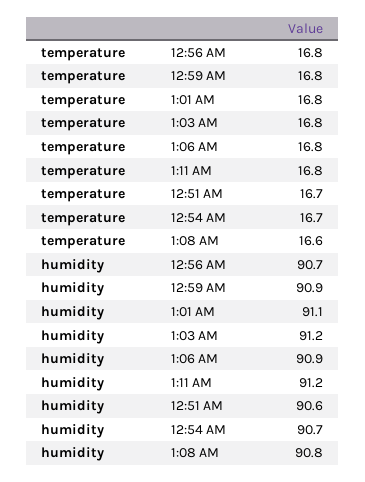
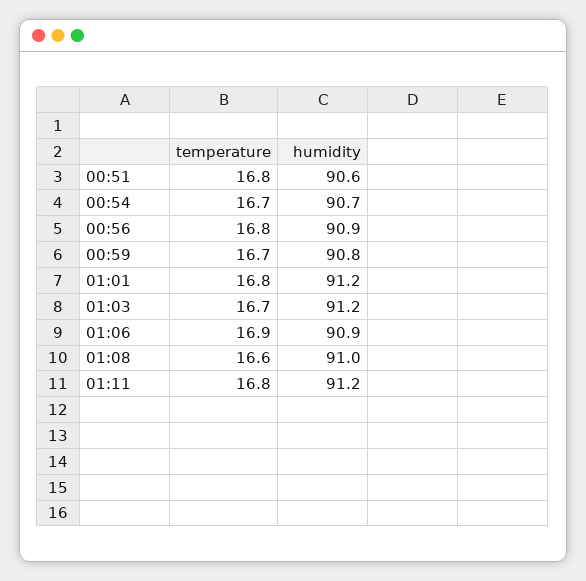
temperature, 12:59 AM: 16.8 -> 16.7
temperature, 1:03 AM: 16.8 -> 16.7
temperature, 1:06 AM: 16.8 -> 16.9
temperature, 12:51 AM: 16.7 -> 16.8
humidity, 12:56 AM: 90.7 -> 90.9
humidity, 12:59 AM: 90.9 -> 90.8
humidity, 1:01 AM: 91.1 -> 91.2
humidity, 1:08 AM: 90.8 -> 91

